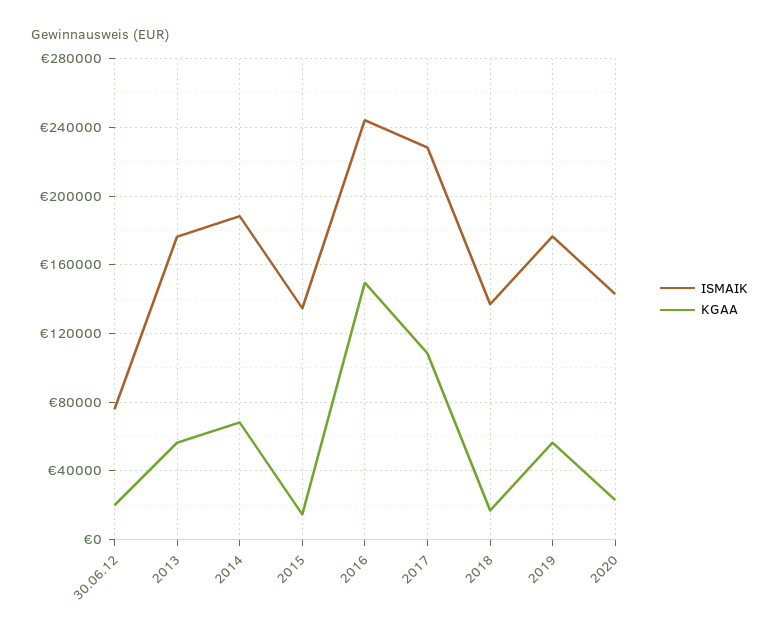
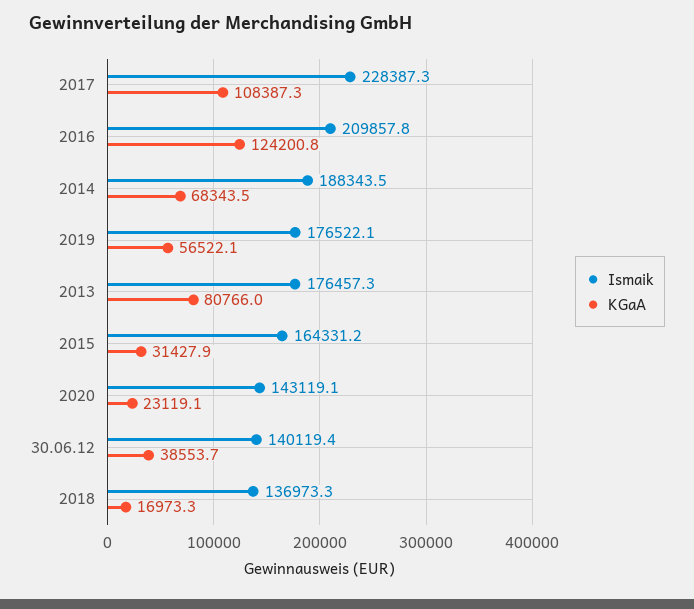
ISMAIK, 30.06.12: 75000 -> 140119.4
KGAA, 30.06.12: 20000 -> 38553.7
KGAA, 2013: 55000 -> 80766
ISMAIK, 2015: 135000 -> 164331.2
KGAA, 2015: 15000 -> 31427.9
ISMAIK, 2016: 245000 -> 209857.8
KGAA, 2016: 150000 -> 124200.8

